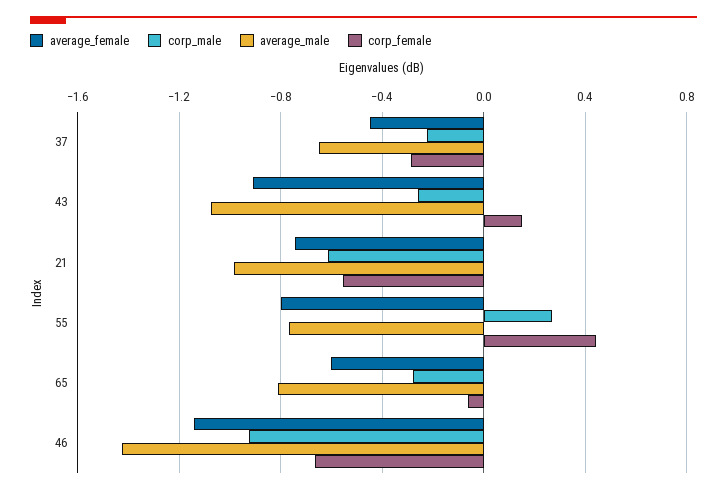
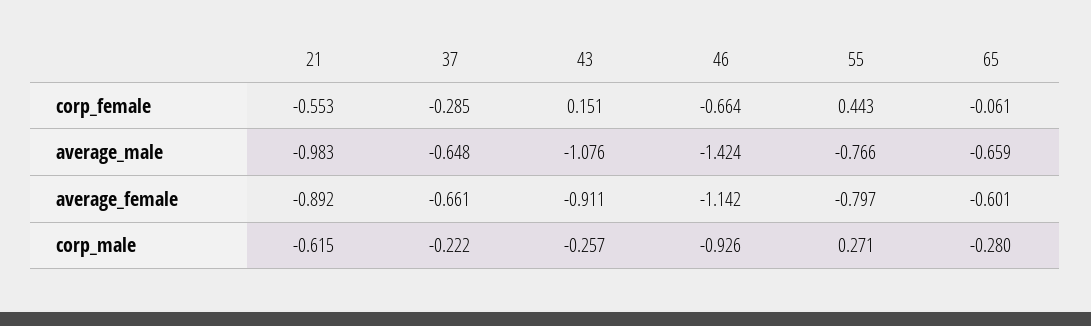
average_female, 37: -0.45 -> -0.661
average_female, 21: -0.75 -> -0.892
average_male, 65: -0.8 -> -0.659

